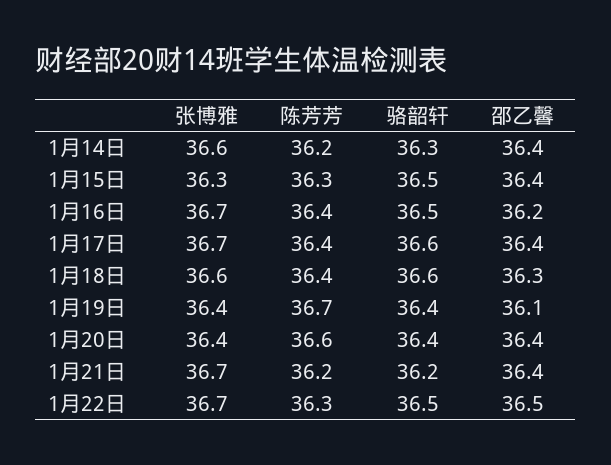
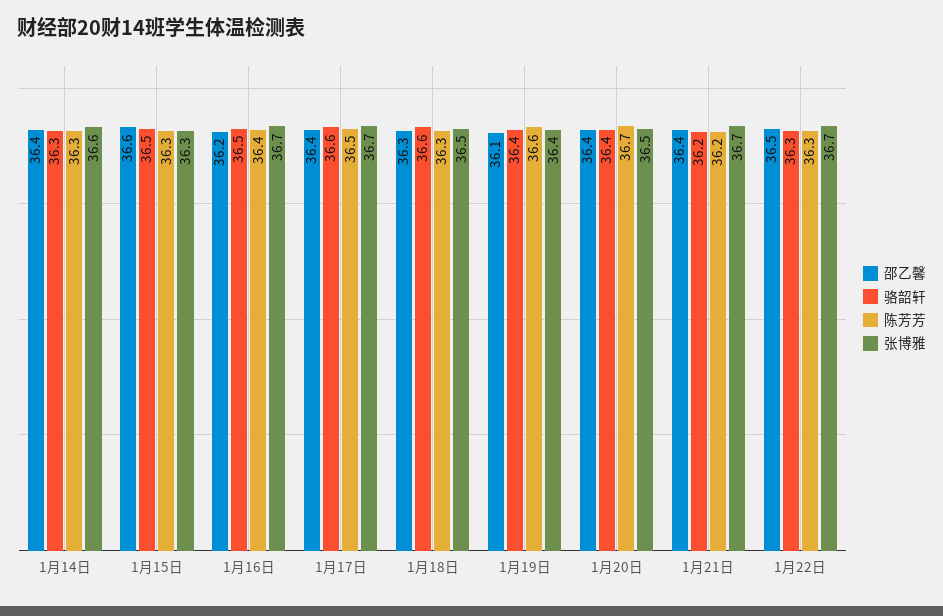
陈芳芳, 1月14日: 36.2 -> 36.3
邵乙馨, 1月15日: 36.4 -> 36.6
陈芳芳, 1月17日: 36.4 -> 36.5
张博雅, 1月18日: 36.6 -> 36.5
陈芳芳, 1月18日: 36.4 -> 36.3
陈芳芳, 1月19日: 36.7 -> 36.6
张博雅, 1月20日: 36.4 -> 36.5
陈芳芳, 1月20日: 36.6 -> 36.7
骆韶轩, 1月22日: 36.5 -> 36.3

